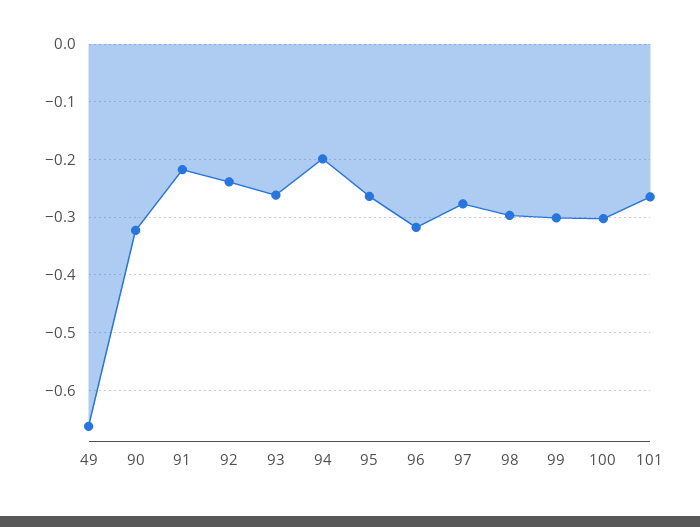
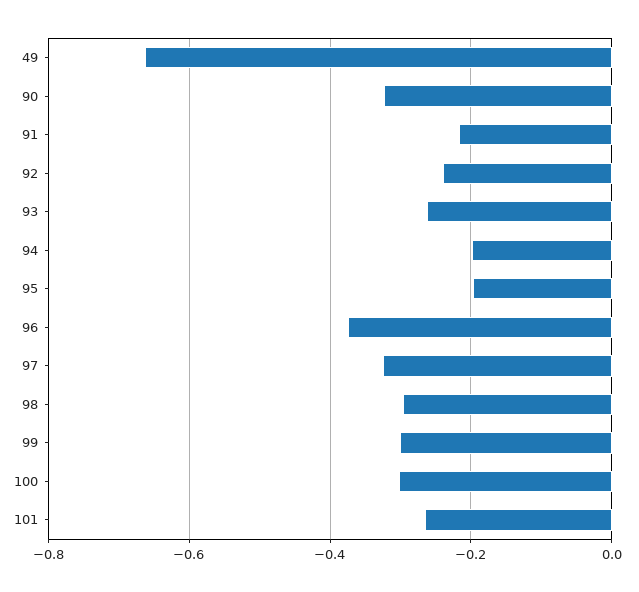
95: -0.26 -> -0.2
96: -0.32 -> -0.38
97: -0.28 -> -0.32

